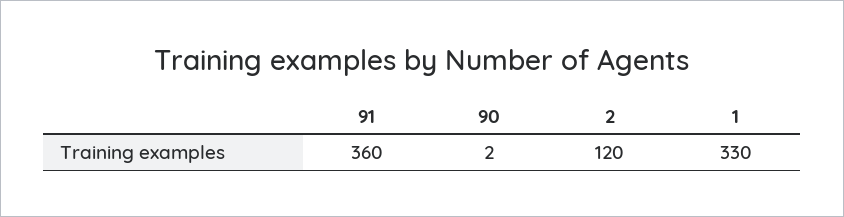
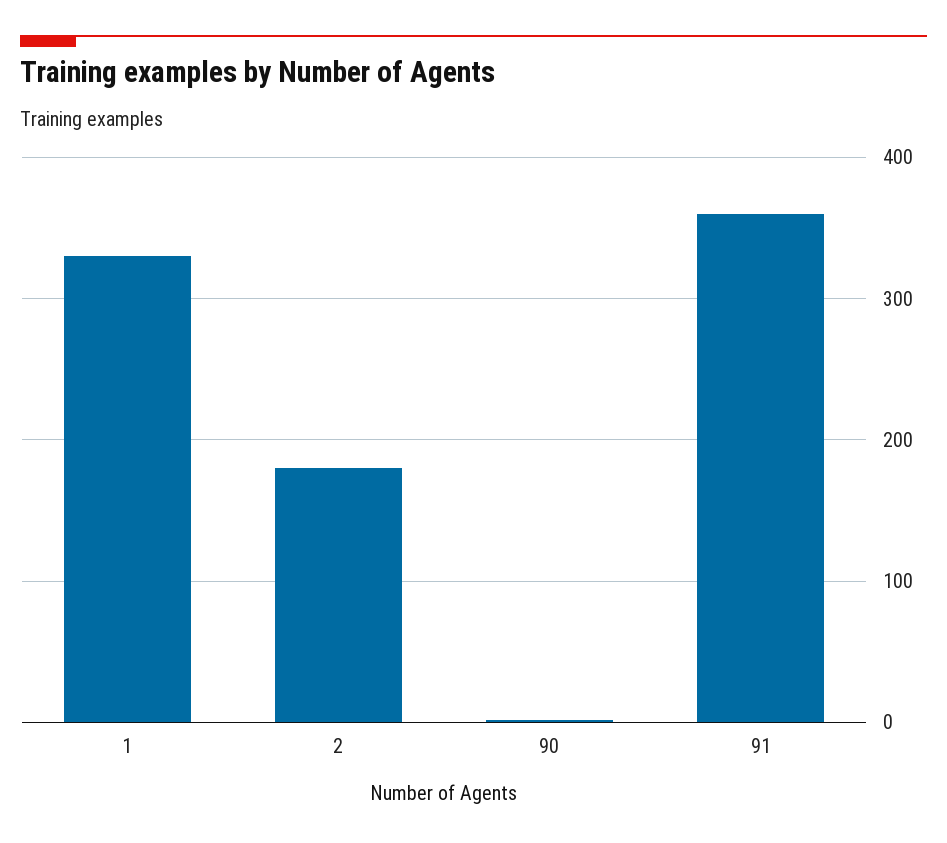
2: 120 -> 180

